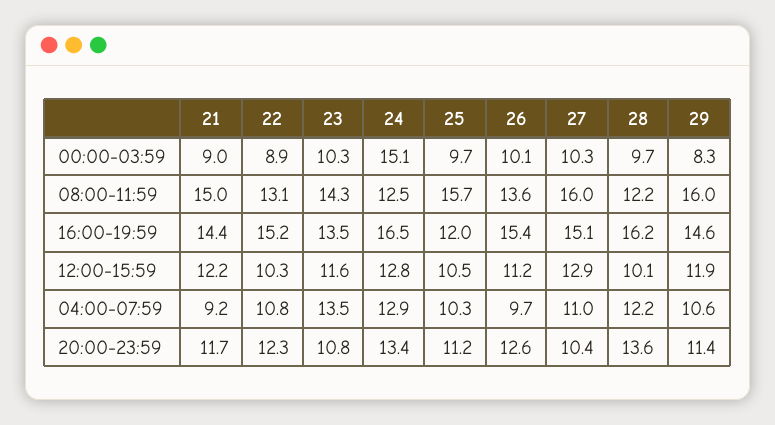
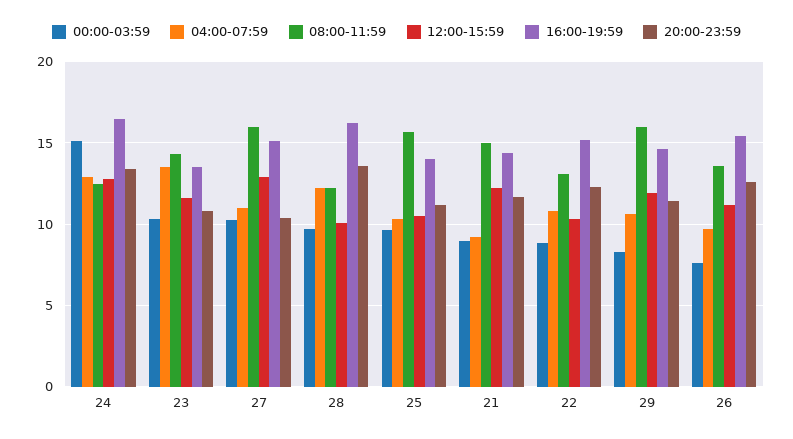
00:00-03:59, 26: 10.1 -> 7.5
16:00-19:59, 25: 12 -> 14

